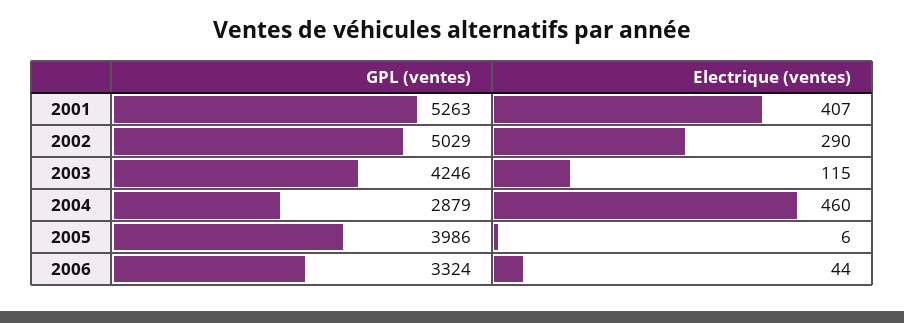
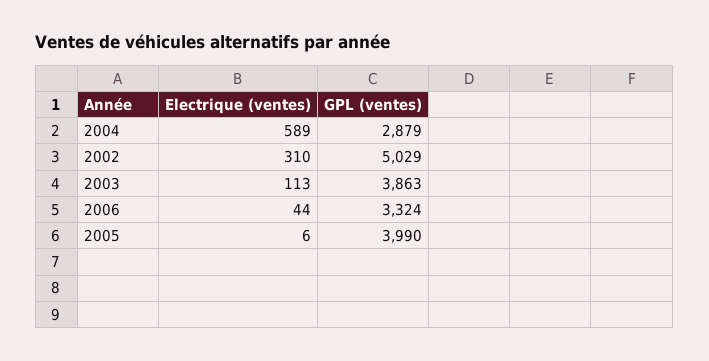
GPL (ventes), 2001: 5263 -> none
Electrique (ventes), 2001: 407 -> none
Electrique (ventes), 2002: 290 -> 310
GPL (ventes), 2003: 4246 -> 3863
Electrique (ventes), 2003: 115 -> 113
Electrique (ventes), 2004: 460 -> 589
GPL (ventes), 2005: 3986 -> 3990

